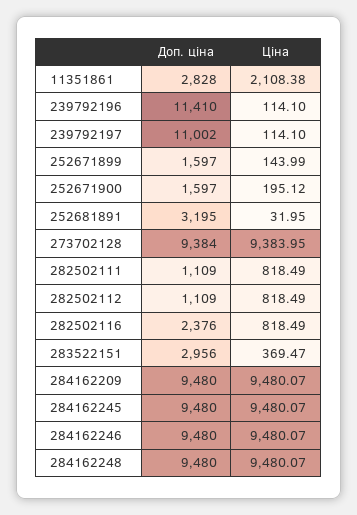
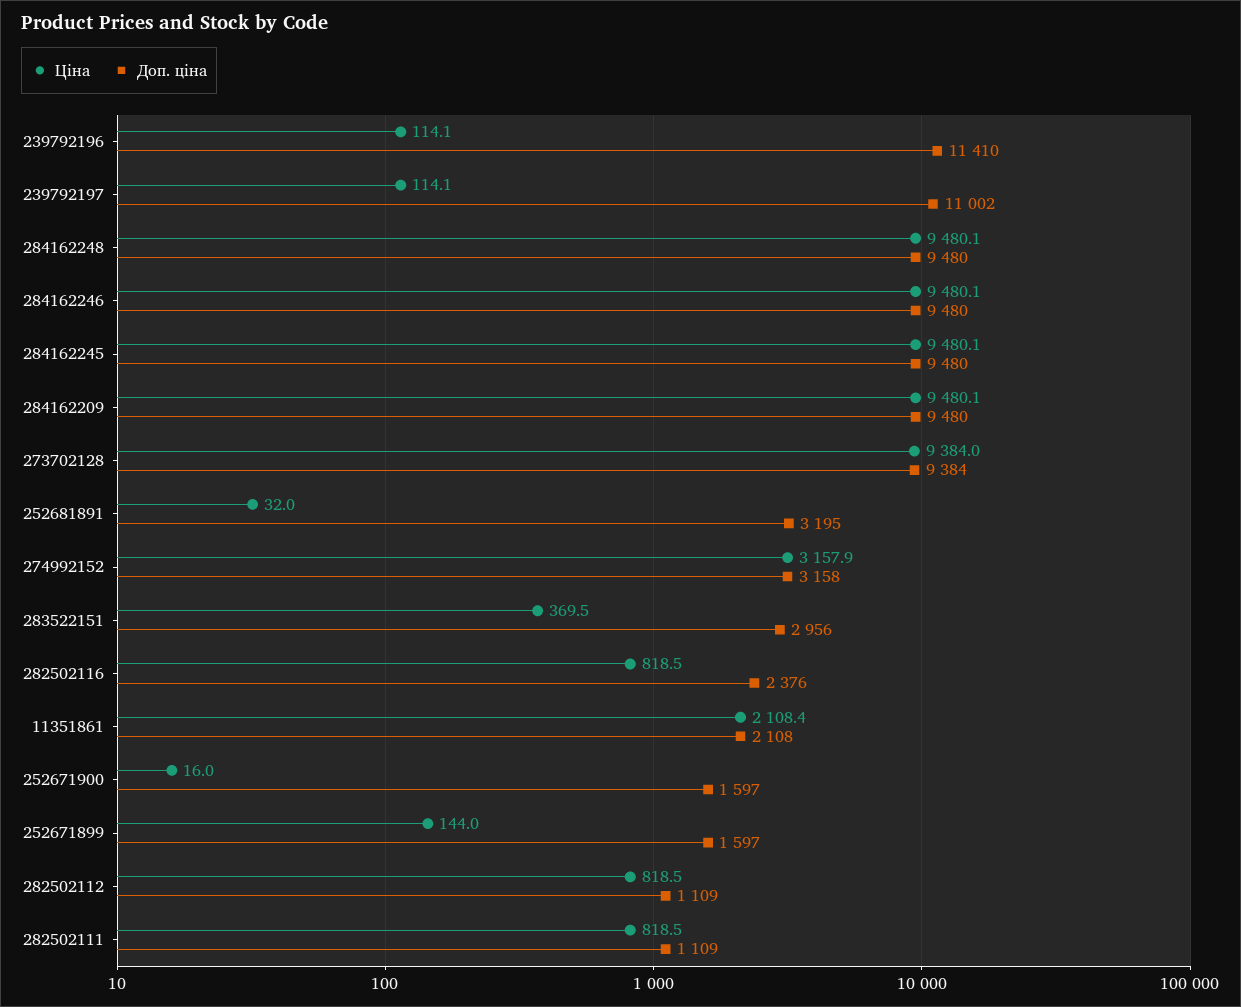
Доп. ціна, 11351861: 2828 -> 2108
Ціна, 252671900: 195.12 -> 16
Ціна, 274992152: none -> 3157.9
Доп. ціна, 274992152: none -> 3158

